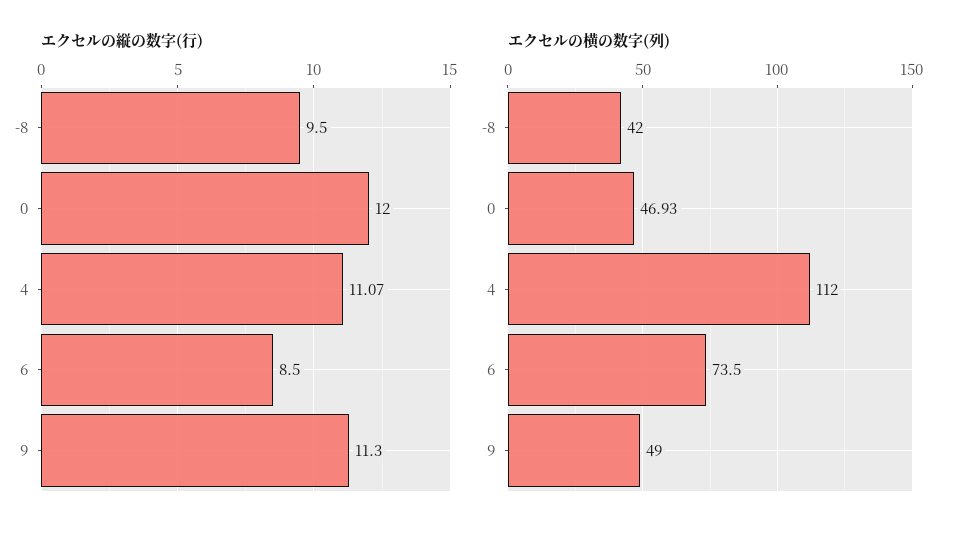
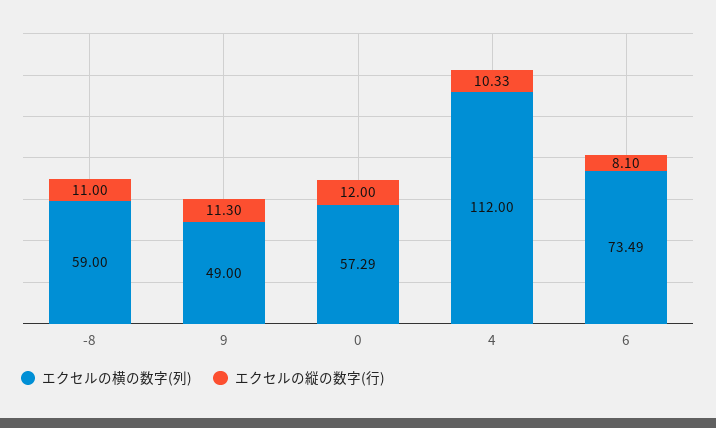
エクセルの縦の数字(行), -8: 9.5 -> 11
エクセルの縦の数字(行), 4: 11.07 -> 10.33
エクセルの縦の数字(行), 6: 8.5 -> 8.1
エクセルの横の数字(列), -8: 42 -> 59
エクセルの横の数字(列), 0: 46.93 -> 57.29
エクセルの横の数字(列), 6: 73.5 -> 73.49

